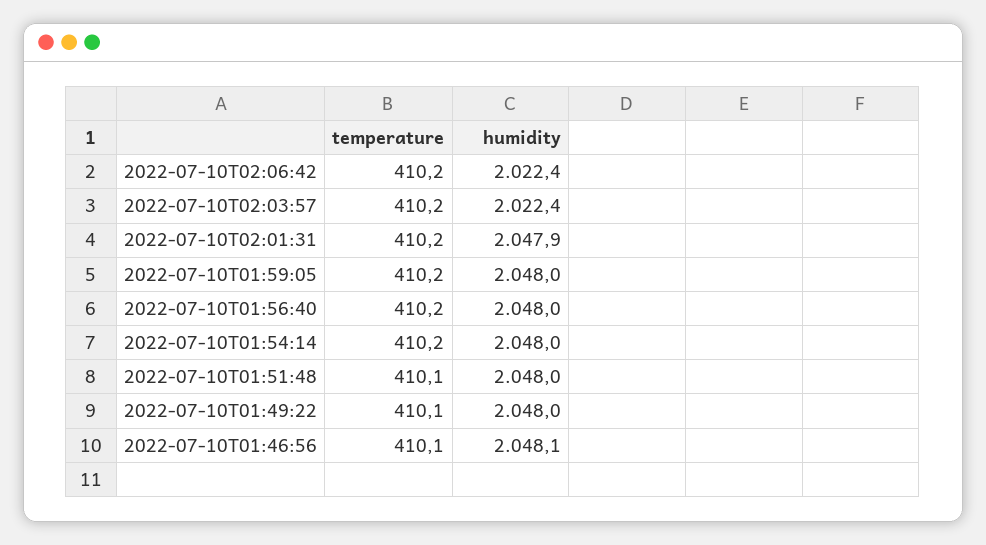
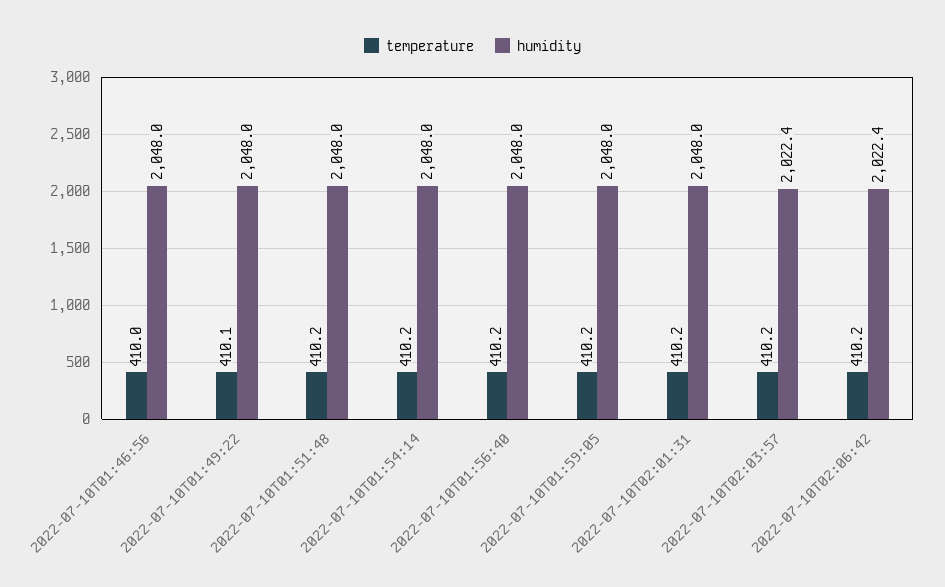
humidity, 2022-07-10T02:01:31: 2047.9 -> 2048
temperature, 2022-07-10T01:51:48: 410.1 -> 410.2
temperature, 2022-07-10T01:46:56: 410.1 -> 410
humidity, 2022-07-10T01:46:56: 2048.1 -> 2048

